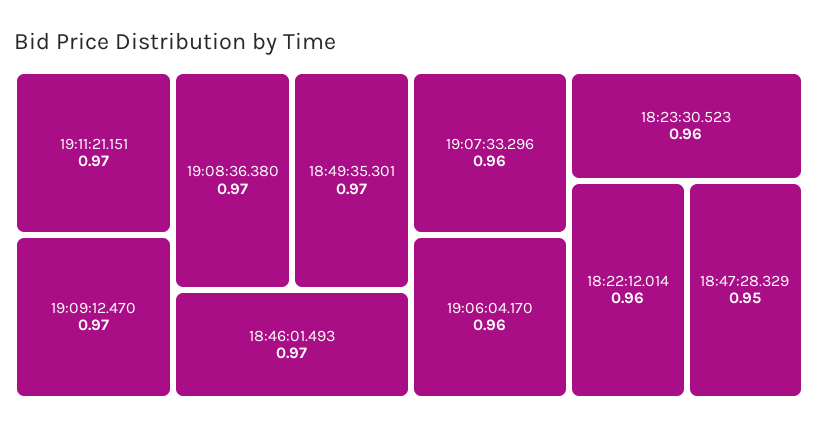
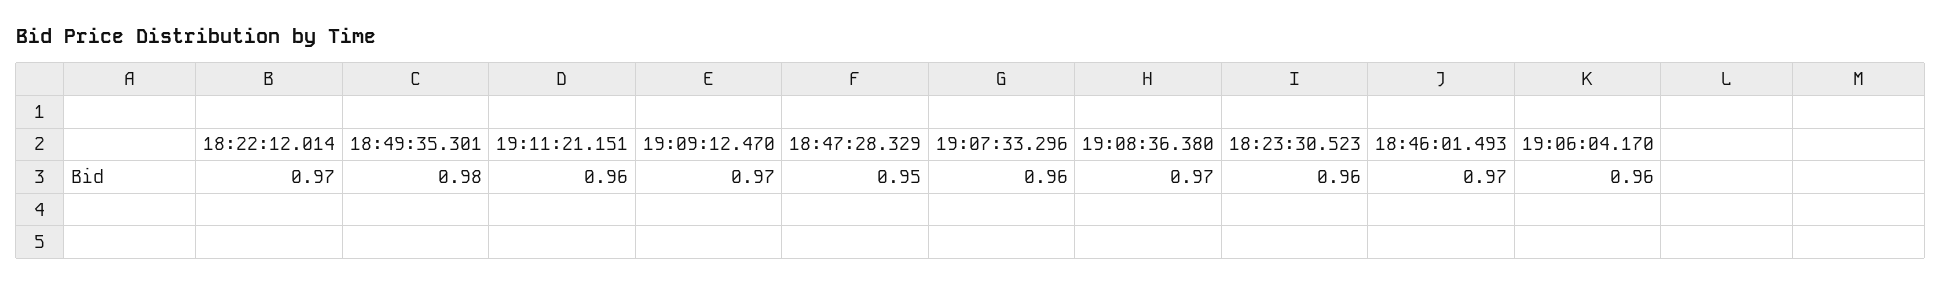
19:11:21.151: 0.97 -> 0.96
18:49:35.301: 0.97 -> 0.98
18:22:12.014: 0.96 -> 0.97

